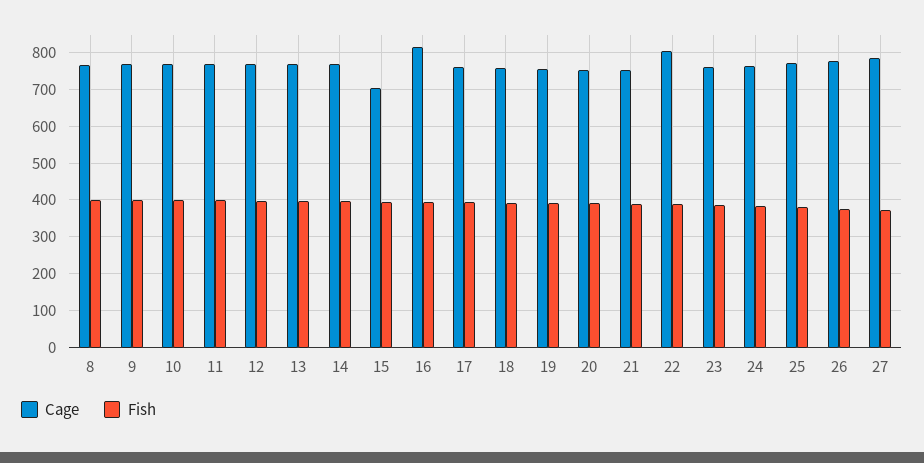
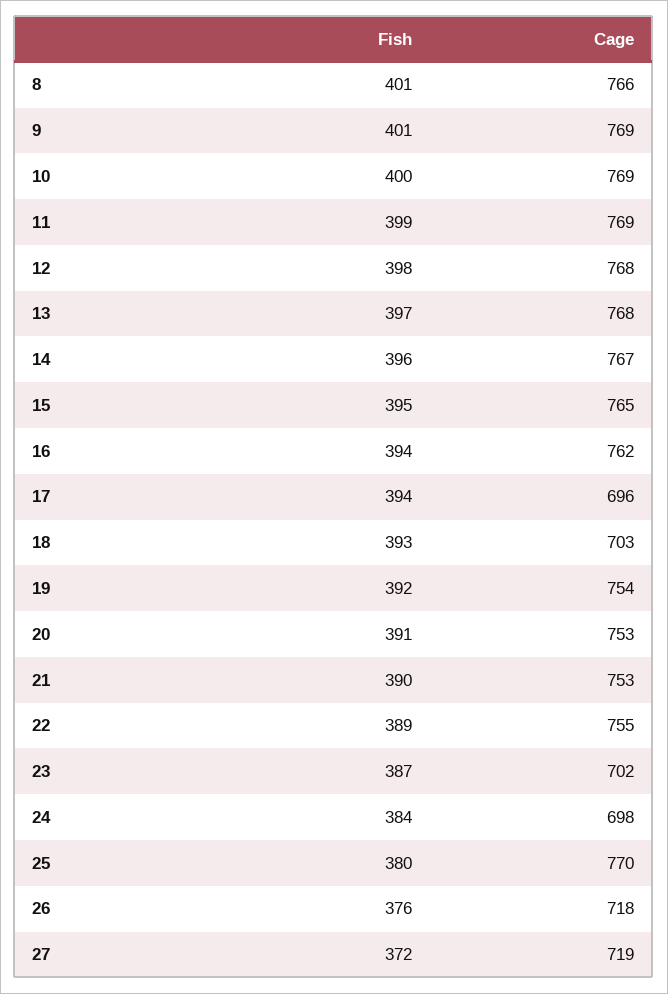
Cage, 15: 700 -> 765
Cage, 16: 820 -> 762
Cage, 17: 760 -> 696
Cage, 18: 760 -> 703
Cage, 22: 800 -> 755
Cage, 23: 760 -> 702
Cage, 24: 760 -> 698
Cage, 26: 780 -> 718
Cage, 27: 780 -> 719

